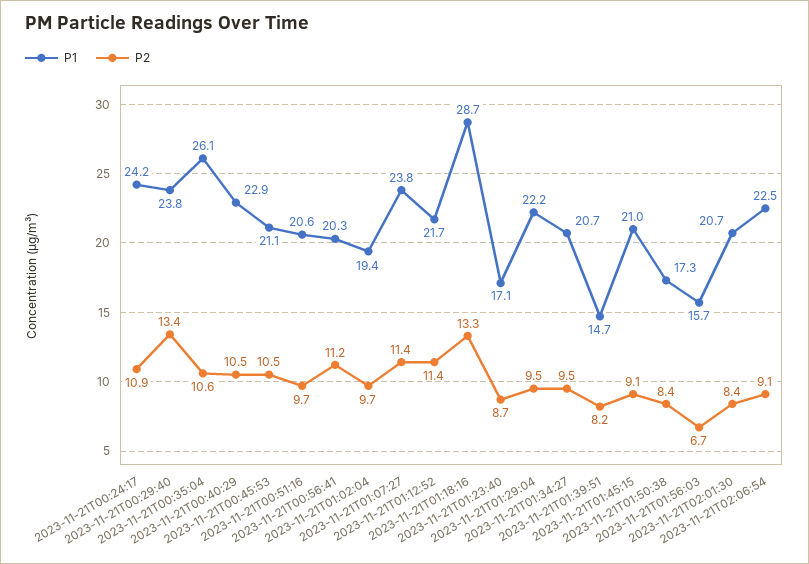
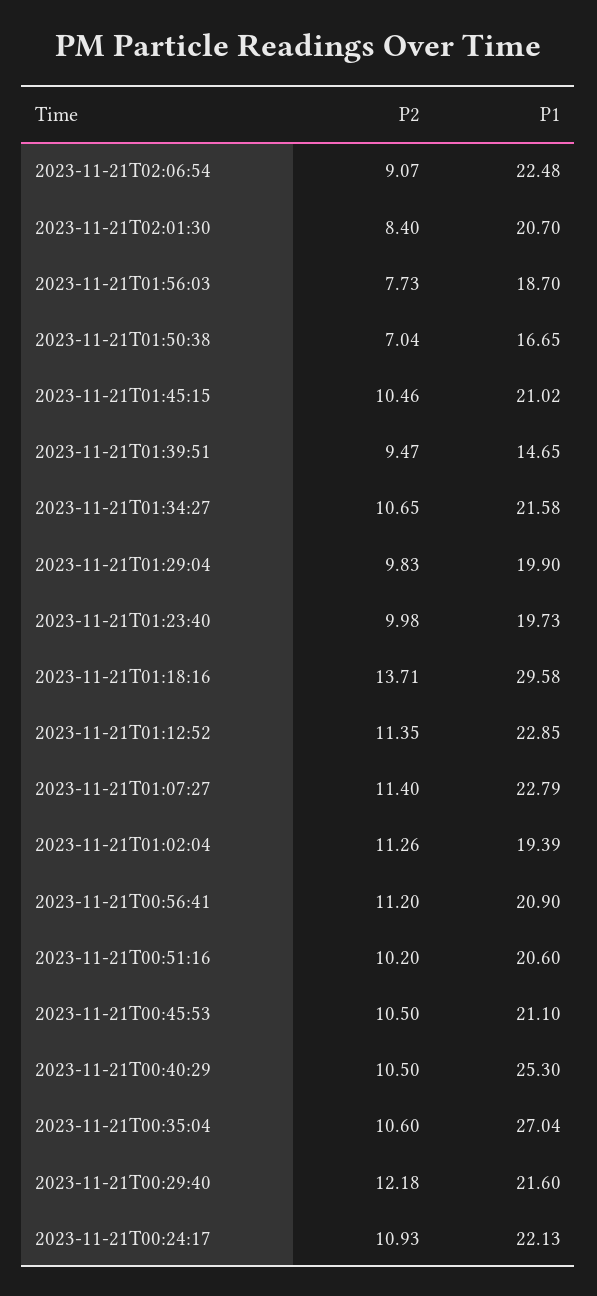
P1, 2023-11-21T00:24:17: 24.2 -> 22.13
P1, 2023-11-21T00:29:40: 23.8 -> 21.6
P2, 2023-11-21T00:29:40: 13.4 -> 12.18
P1, 2023-11-21T00:35:04: 26.1 -> 27.04
P1, 2023-11-21T00:40:29: 22.9 -> 25.3
P2, 2023-11-21T00:51:16: 9.7 -> 10.2
P1, 2023-11-21T00:56:41: 20.3 -> 20.9
P2, 2023-11-21T01:02:04: 9.7 -> 11.26
P1, 2023-11-21T01:07:27: 23.8 -> 22.79
P1, 2023-11-21T01:12:52: 21.7 -> 22.85
P1, 2023-11-21T01:18:16: 28.7 -> 29.58
P2, 2023-11-21T01:18:16: 13.3 -> 13.71
P1, 2023-11-21T01:23:40: 17.1 -> 19.73
P2, 2023-11-21T01:23:40: 8.7 -> 9.98
P1, 2023-11-21T01:29:04: 22.2 -> 19.9
P2, 2023-11-21T01:29:04: 9.5 -> 9.83
P1, 2023-11-21T01:34:27: 20.7 -> 21.58
P2, 2023-11-21T01:34:27: 9.5 -> 10.65
P2, 2023-11-21T01:39:51: 8.2 -> 9.47
P2, 2023-11-21T01:45:15: 9.1 -> 10.46
P1, 2023-11-21T01:50:38: 17.3 -> 16.65
P2, 2023-11-21T01:50:38: 8.4 -> 7.04
P1, 2023-11-21T01:56:03: 15.7 -> 18.7
P2, 2023-11-21T01:56:03: 6.7 -> 7.73

